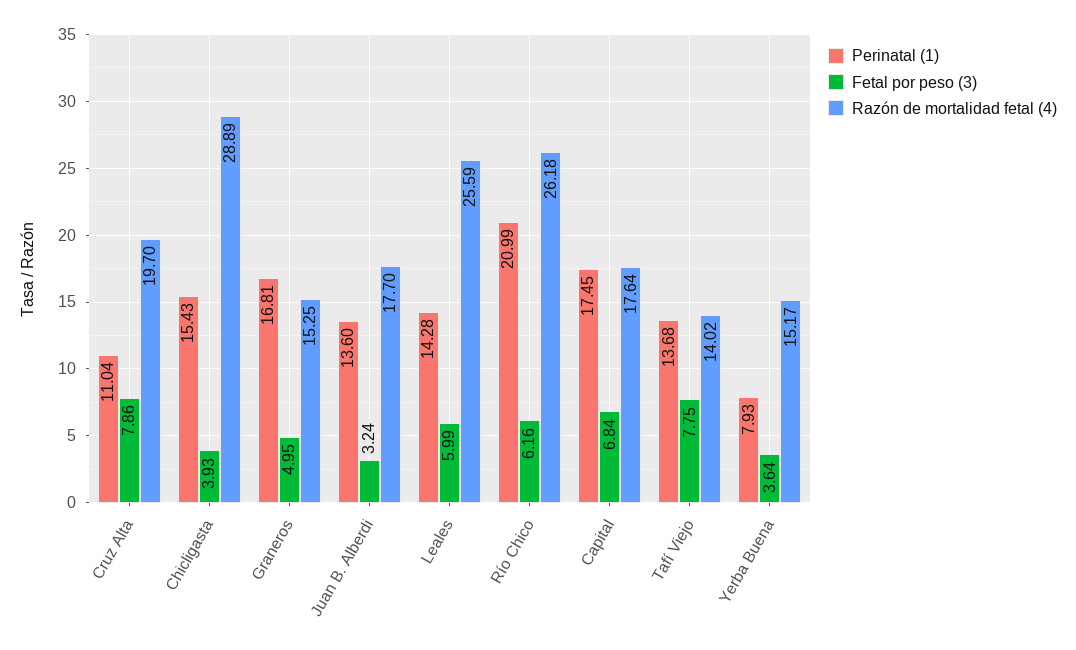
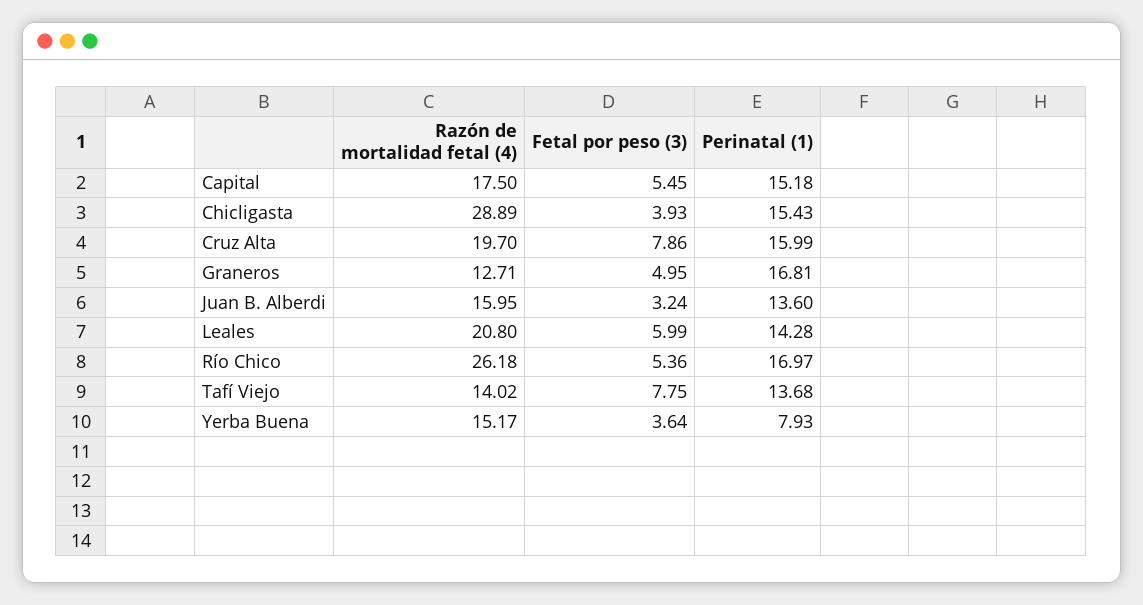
Perinatal (1), Cruz Alta: 11.04 -> 15.99
Razón de mortalidad fetal (4), Graneros: 15.25 -> 12.71
Razón de mortalidad fetal (4), Juan B. Alberdi: 17.7 -> 15.95
Razón de mortalidad fetal (4), Leales: 25.59 -> 20.8
Perinatal (1), Río Chico: 20.99 -> 16.97
Fetal por peso (3), Río Chico: 6.16 -> 5.36
Perinatal (1), Capital: 17.45 -> 15.18
Fetal por peso (3), Capital: 6.84 -> 5.45
Razón de mortalidad fetal (4), Capital: 17.64 -> 17.5

